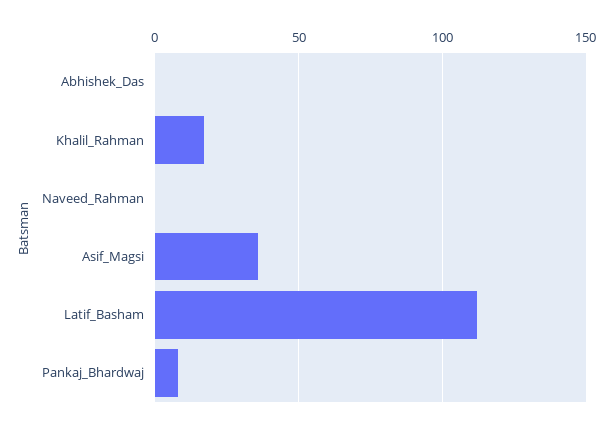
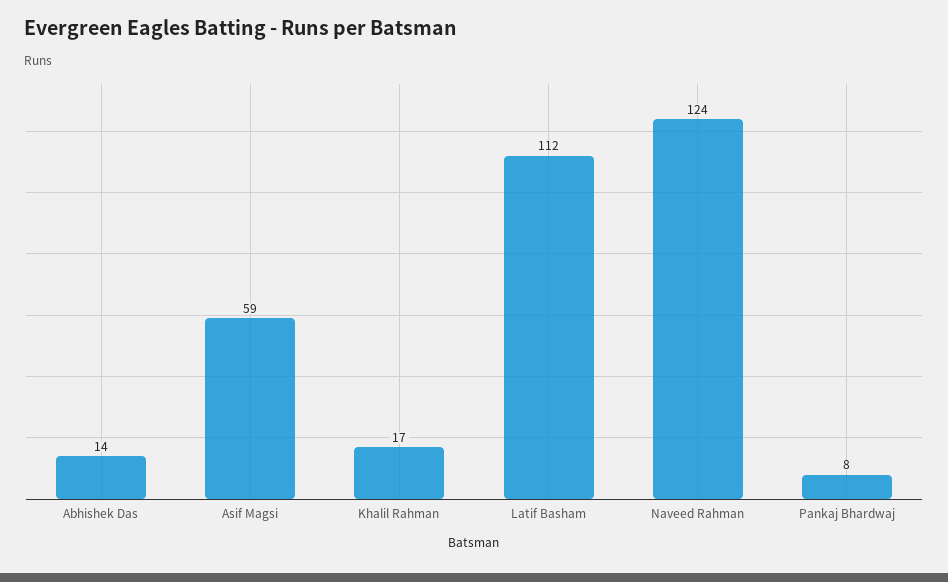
Abhishek_Das: 0 -> 14
Naveed_Rahman: 0 -> 124
Asif_Magsi: 35 -> 59

